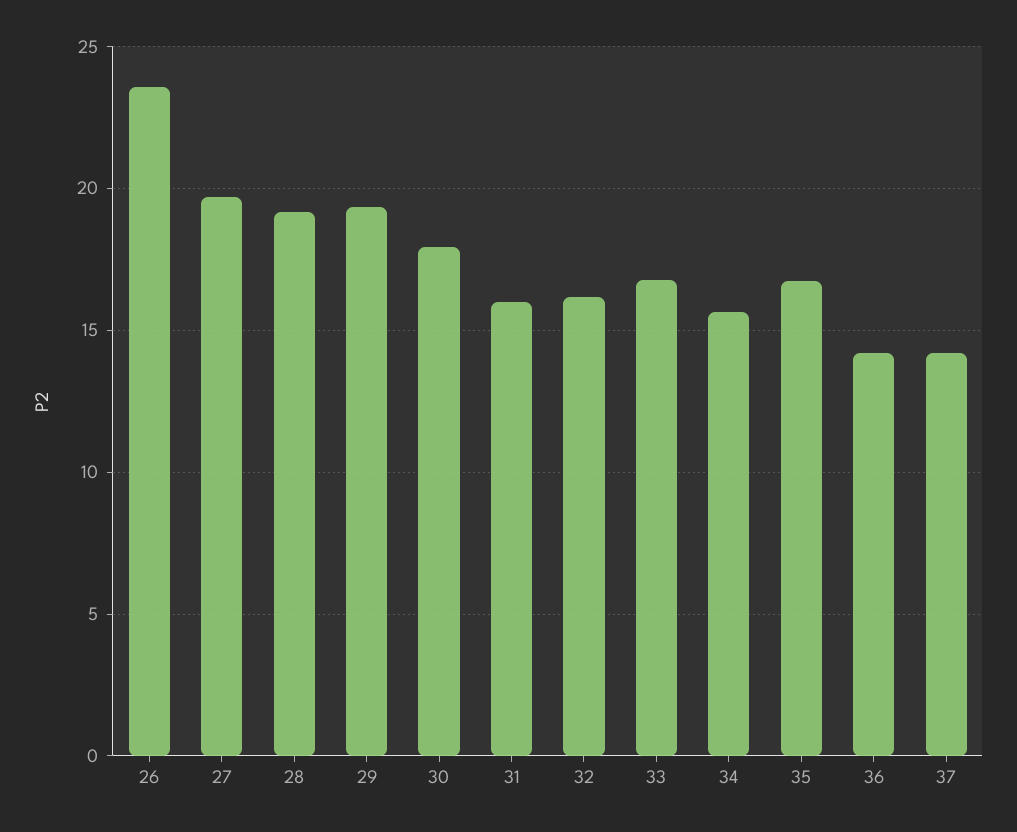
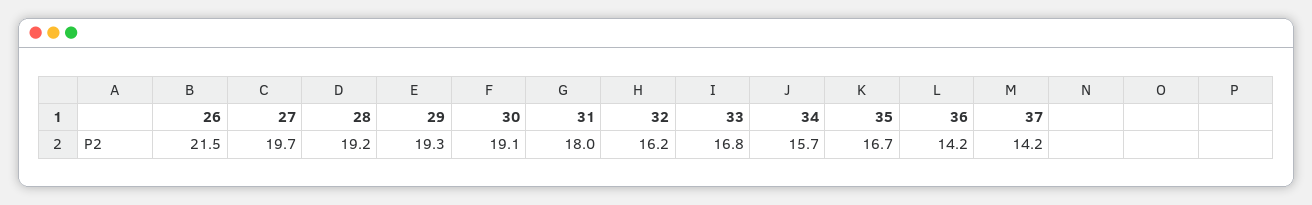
26: 23.5 -> 21.5
30: 18 -> 19.1
31: 16 -> 18

